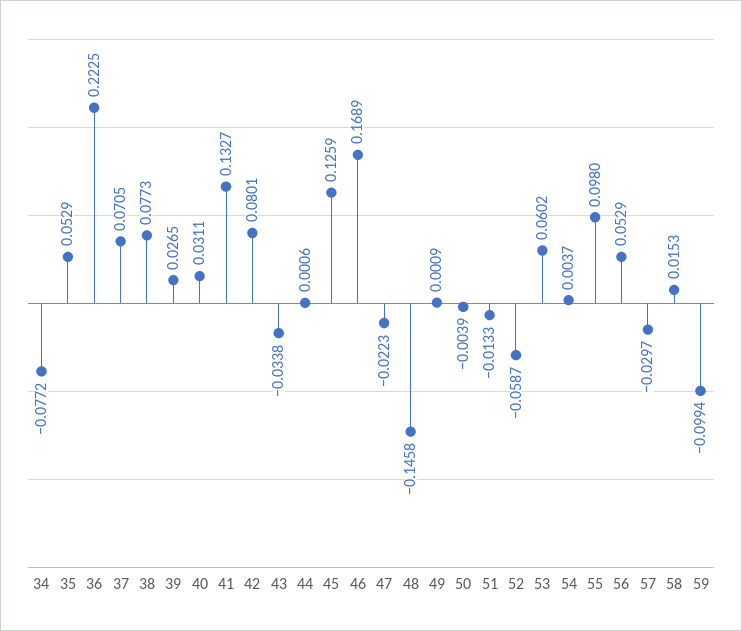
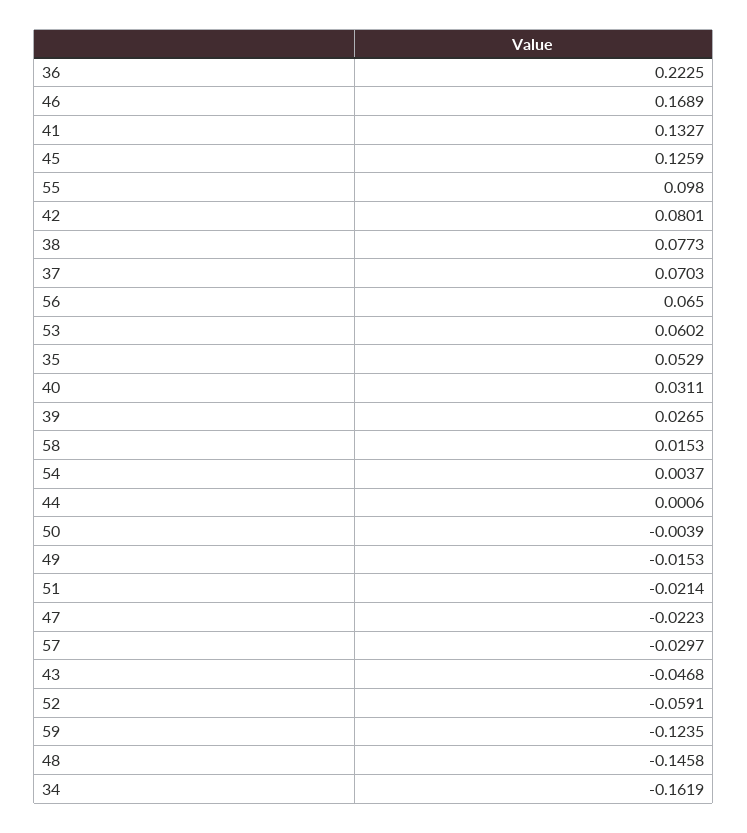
34: -0.0772 -> -0.1619
37: 0.0705 -> 0.0703
43: -0.0338 -> -0.0468
49: 0.0009 -> -0.0153
51: -0.0133 -> -0.0214
52: -0.0587 -> -0.0591
56: 0.0529 -> 0.065
59: -0.0994 -> -0.1235

